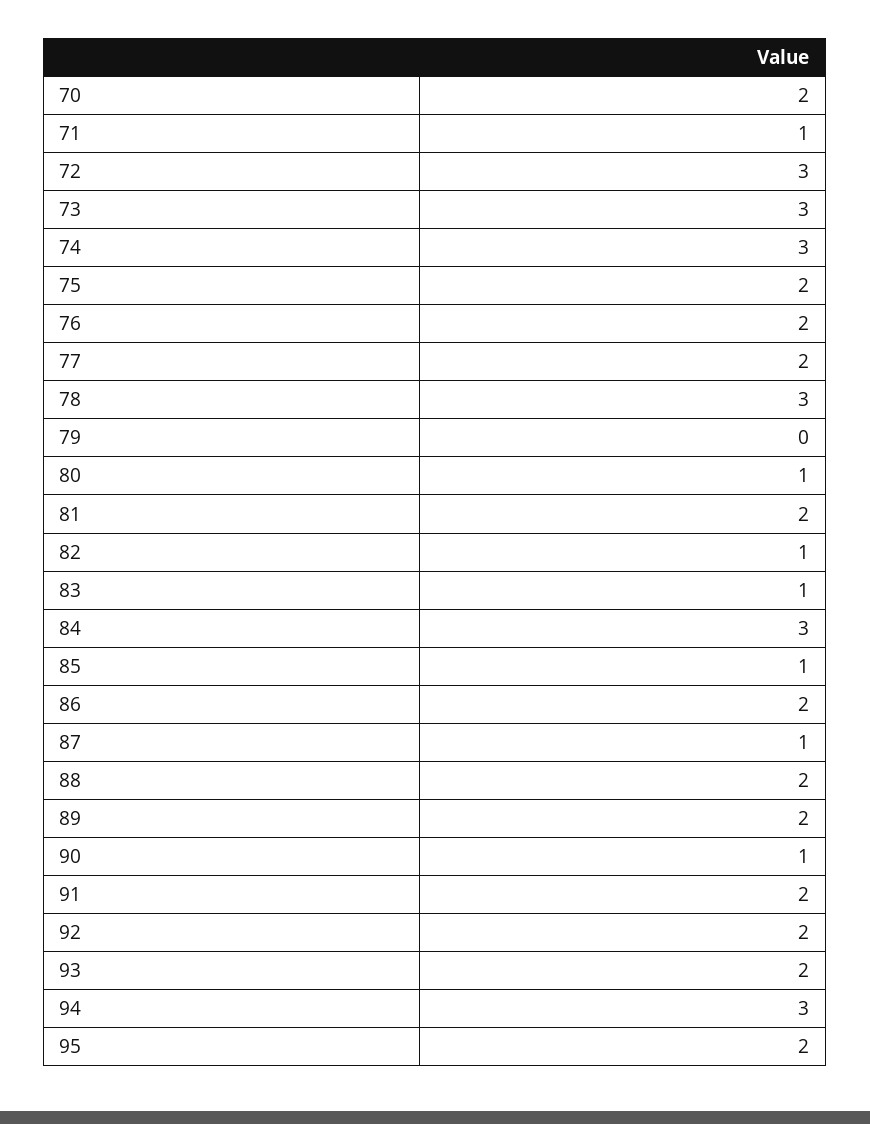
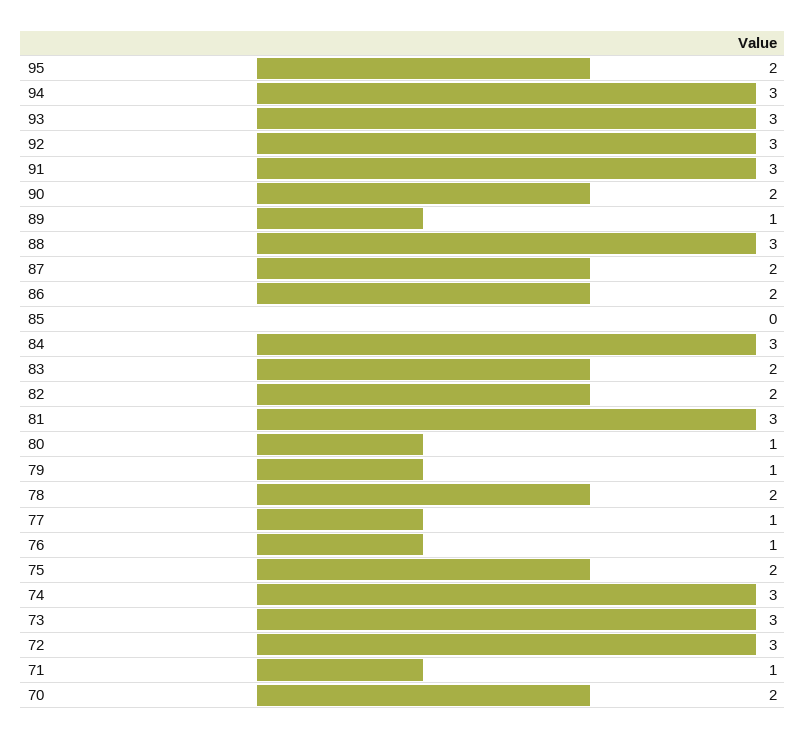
76: 2 -> 1
77: 2 -> 1
78: 3 -> 2
79: 0 -> 1
81: 2 -> 3
82: 1 -> 2
83: 1 -> 2
85: 1 -> 0
87: 1 -> 2
88: 2 -> 3
89: 2 -> 1
90: 1 -> 2
91: 2 -> 3
92: 2 -> 3
93: 2 -> 3

